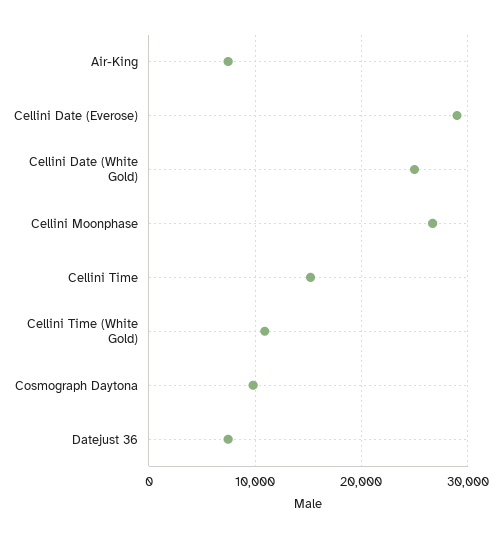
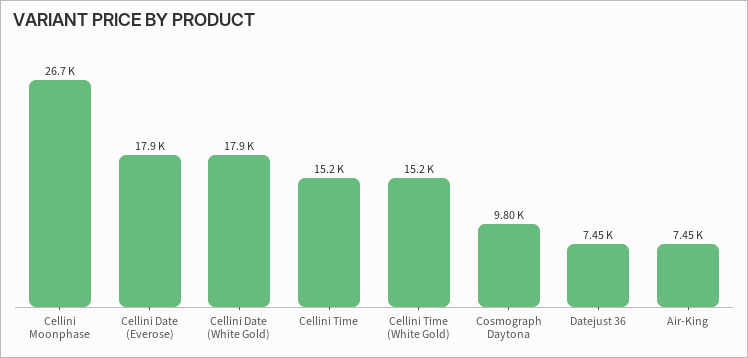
Cellini Date (Everose): 29000 -> 17900
Cellini Date (White Gold): 25000 -> 17900
Cellini Time (White Gold): 11000 -> 15200

